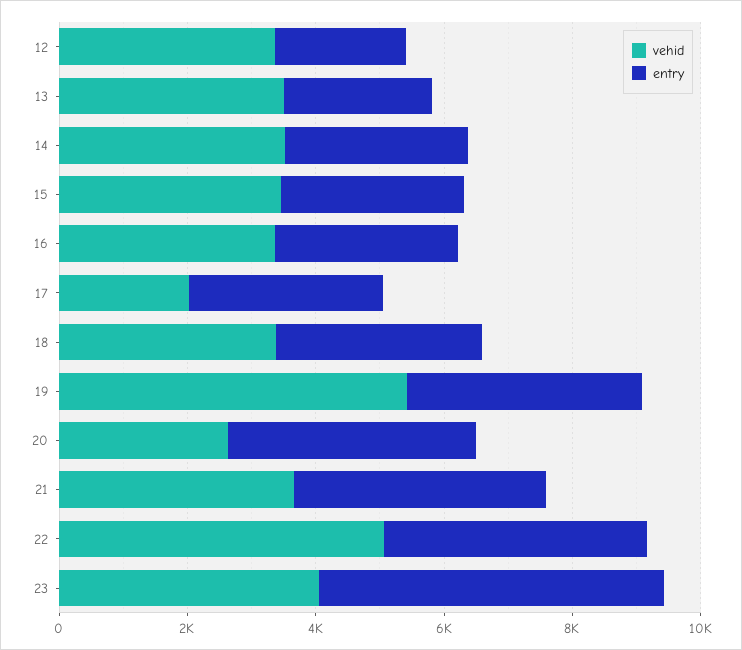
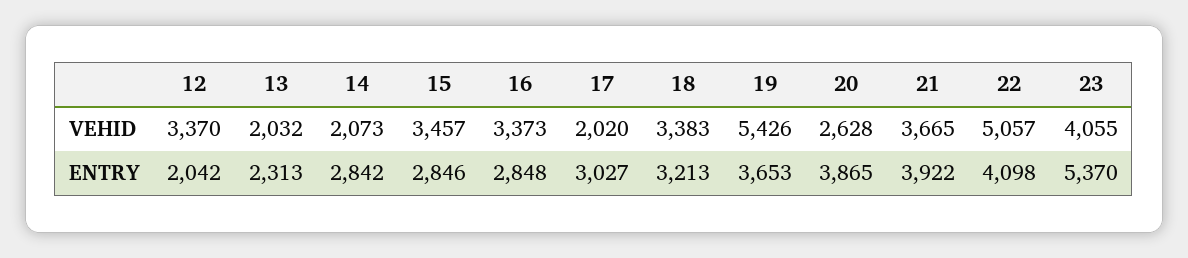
vehid, 13: 3500 -> 2032
vehid, 14: 3500 -> 2073

